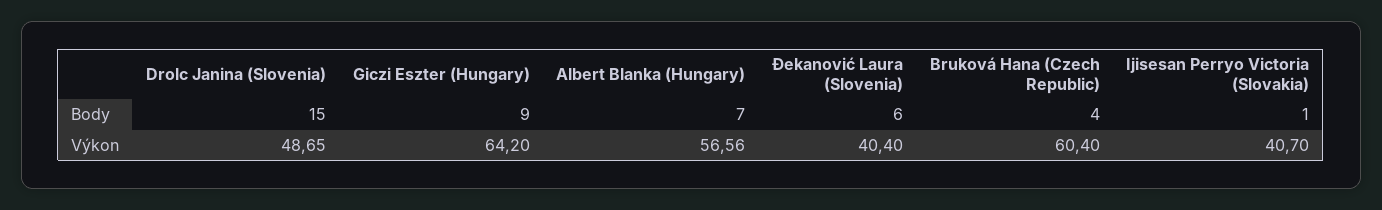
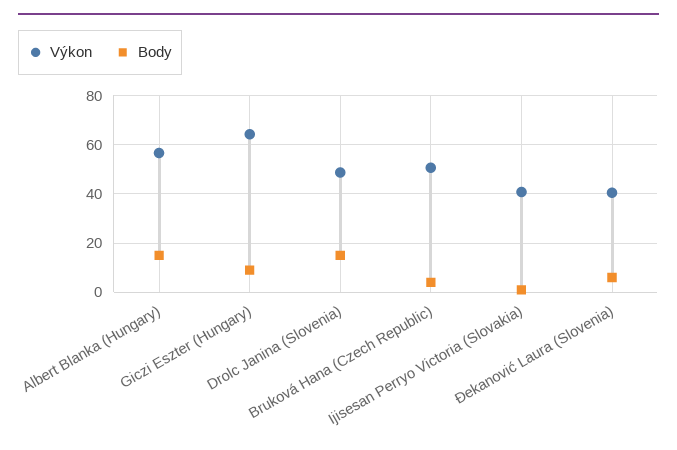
Body, Albert Blanka (Hungary): 7 -> 15
Výkon, Bruková Hana (Czech Republic): 60.4 -> 50

